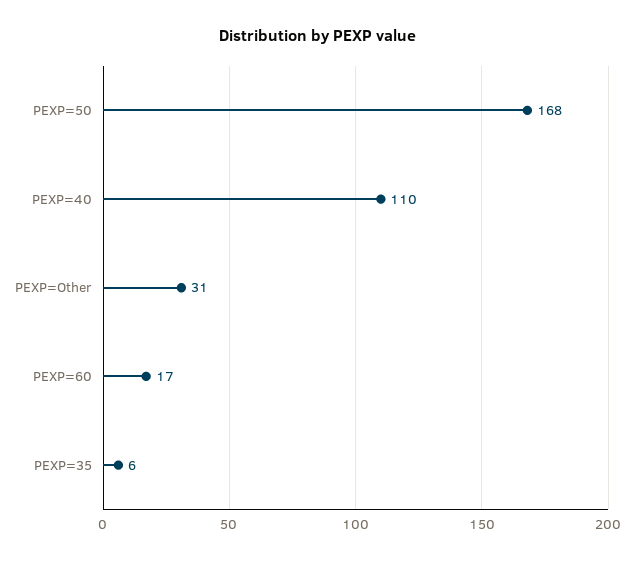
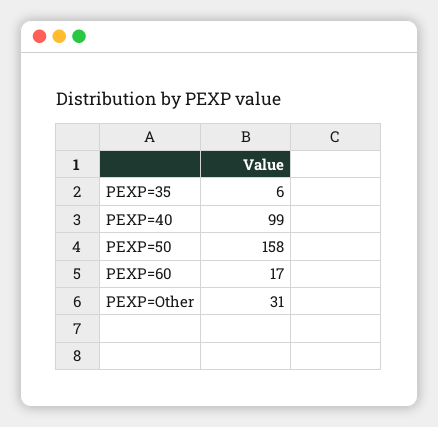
PEXP=50: 168 -> 158
PEXP=40: 110 -> 99

